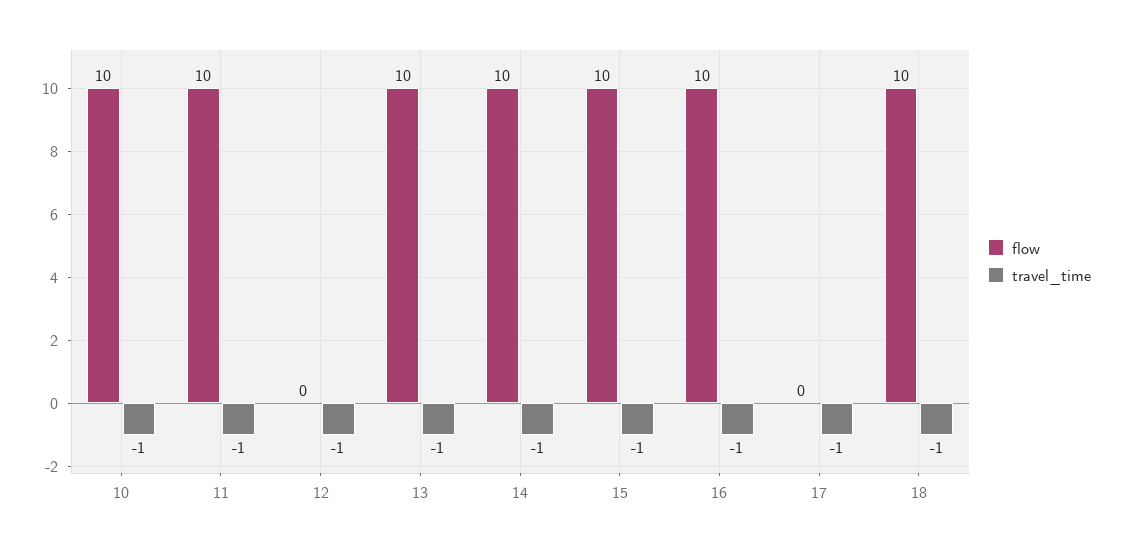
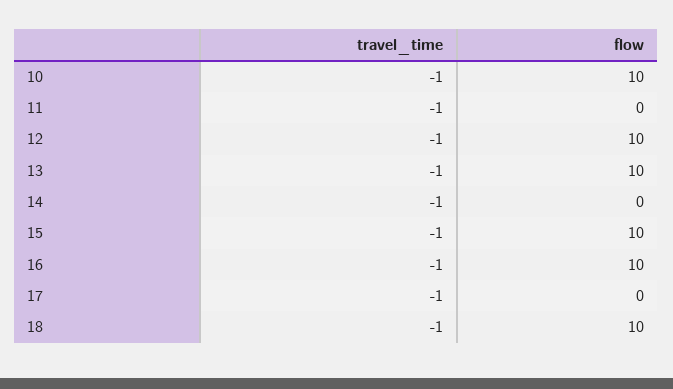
flow, 11: 10 -> 0
flow, 12: 0 -> 10
flow, 14: 10 -> 0

